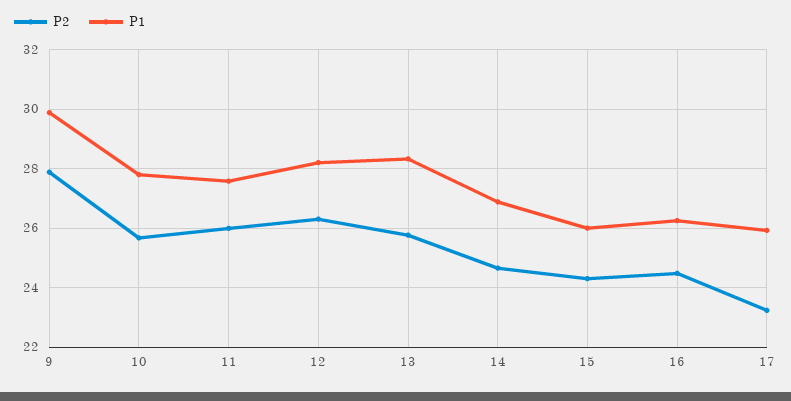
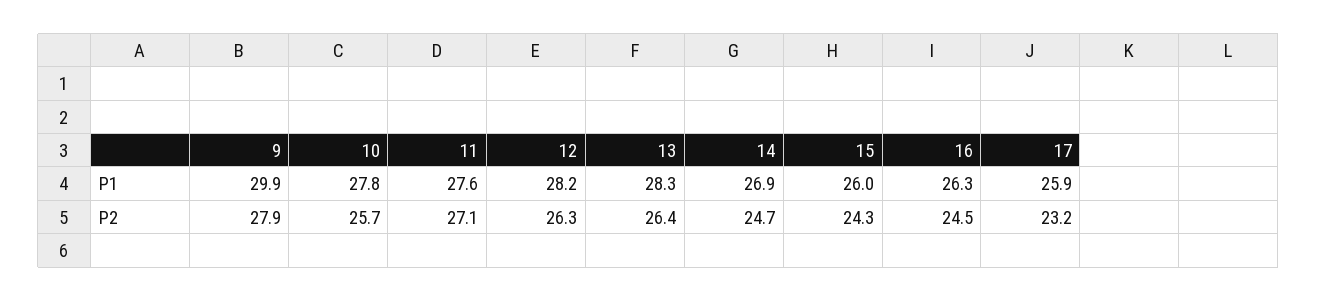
P2, 11: 26 -> 27.1
P2, 13: 25.75 -> 26.4

